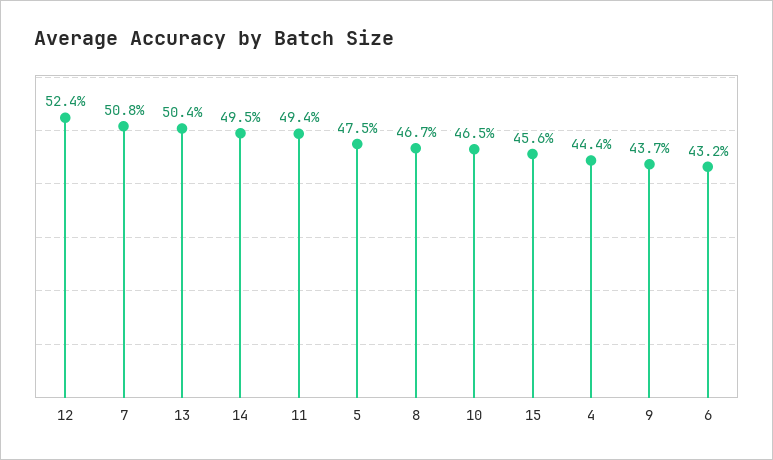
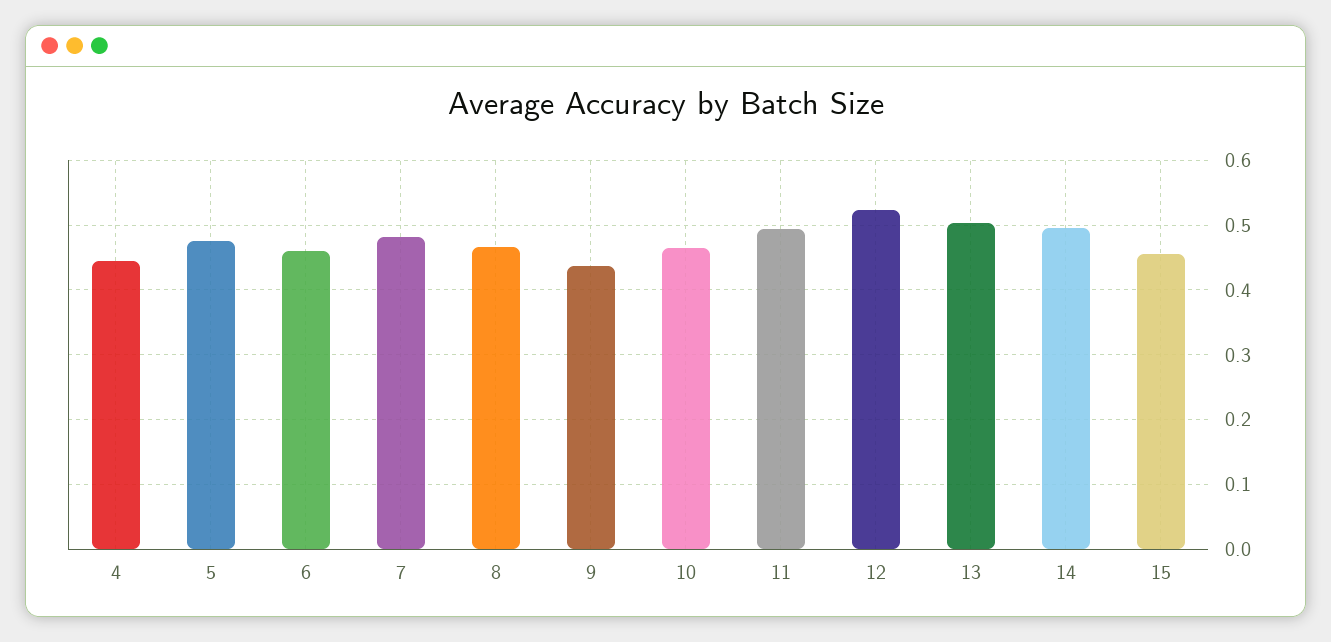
7: 0.508 -> 0.48
6: 0.432 -> 0.46

